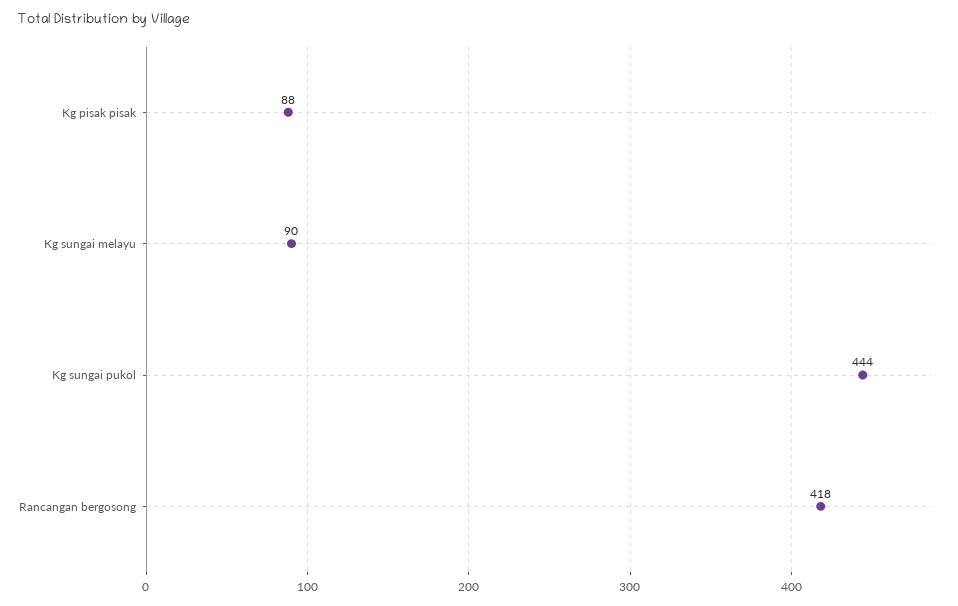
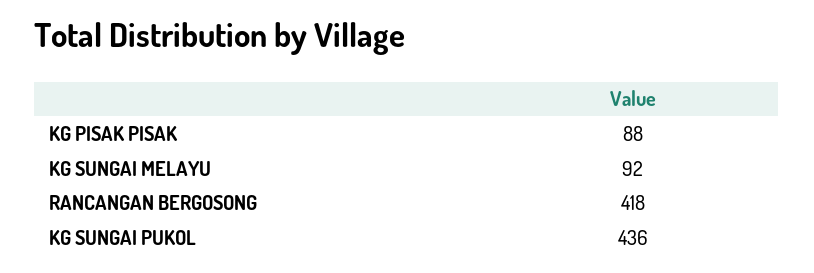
Kg sungai melayu: 90 -> 92
Kg sungai pukol: 444 -> 436

